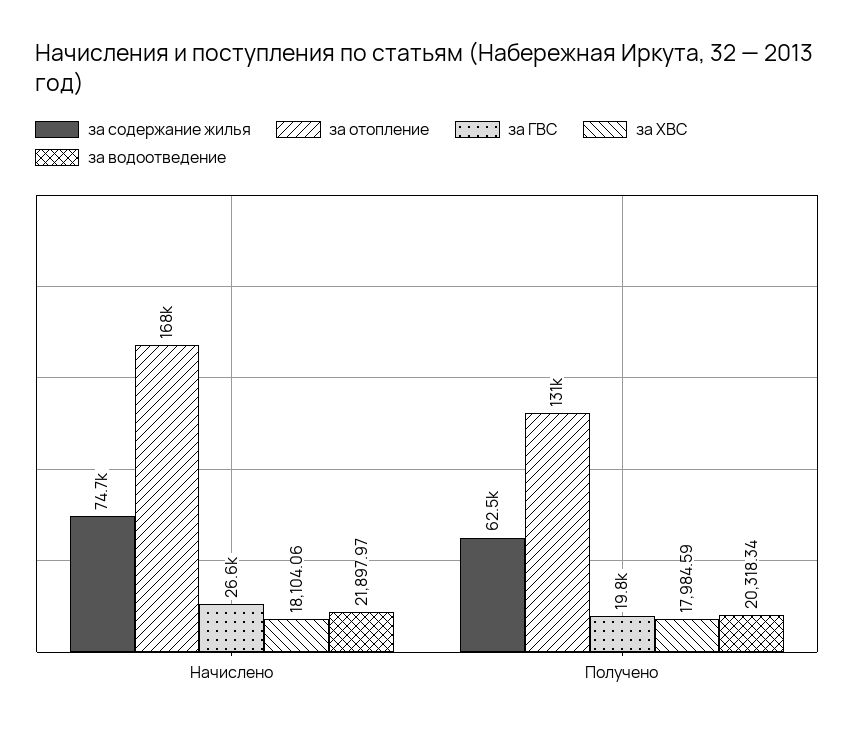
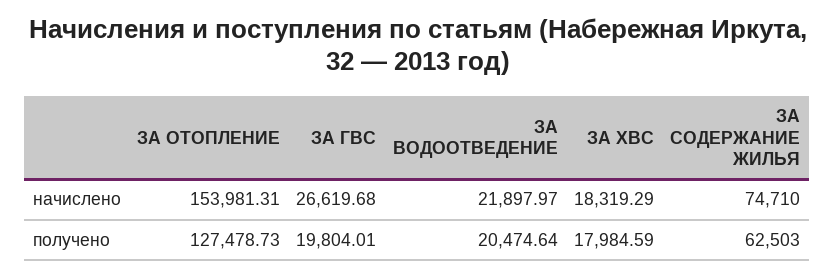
за отопление, Начислено: 168000 -> 153981.31
за ХВС, Начислено: 18104.06 -> 18319.29
за отопление, Получено: 131000 -> 127478.73
за водоотведение, Получено: 20318.34 -> 20474.64

